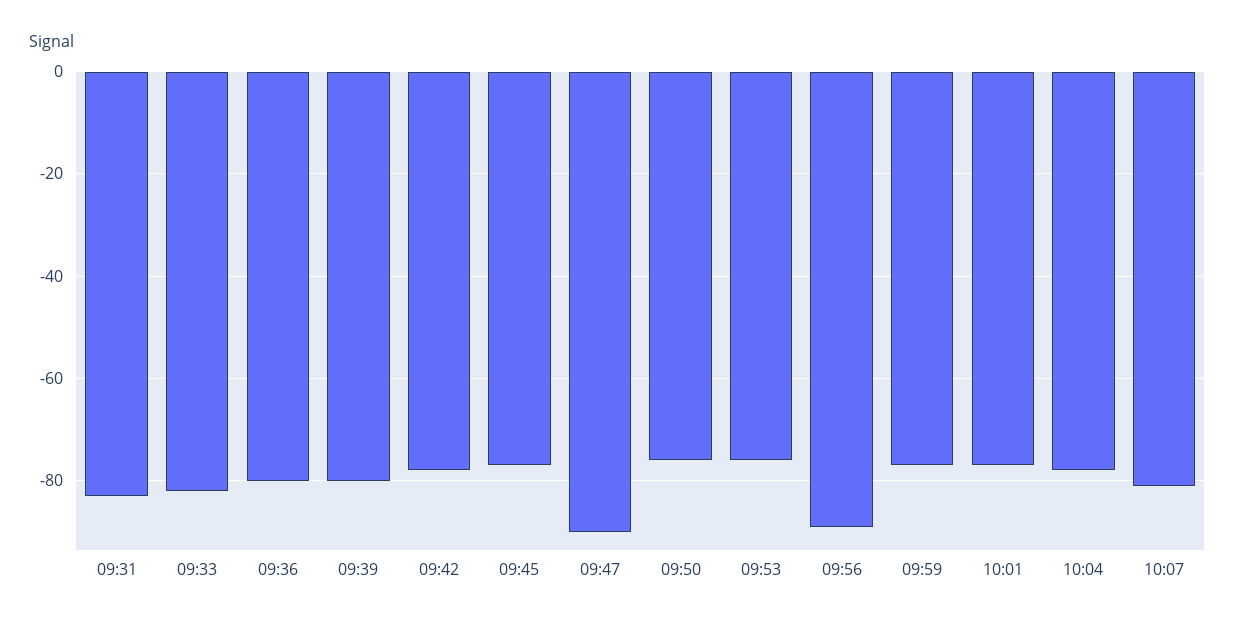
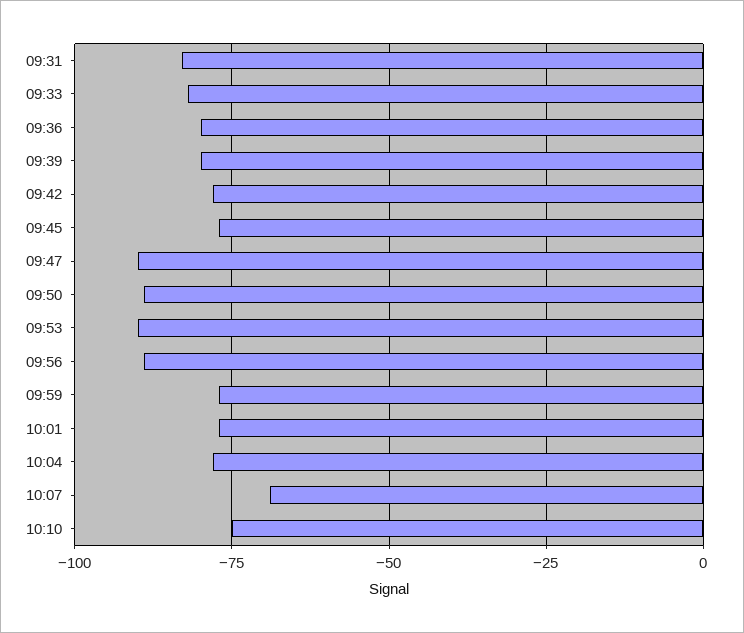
09:50: -75 -> -90
09:53: -75 -> -90
10:07: -80 -> -70
10:10: none -> -75

